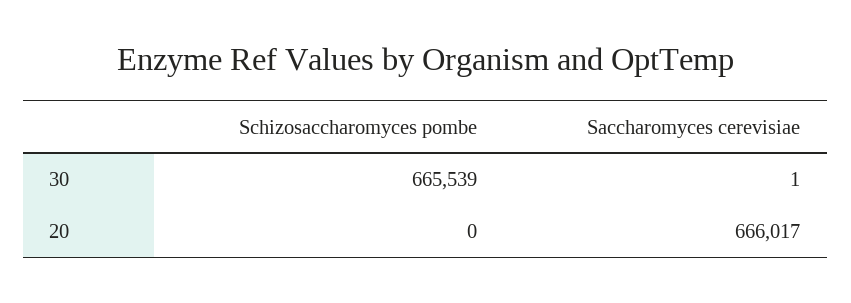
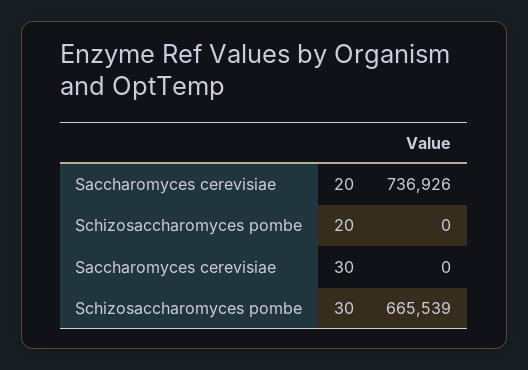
Saccharomyces cerevisiae, 30: 1 -> 0
Saccharomyces cerevisiae, 20: 666017 -> 736926

